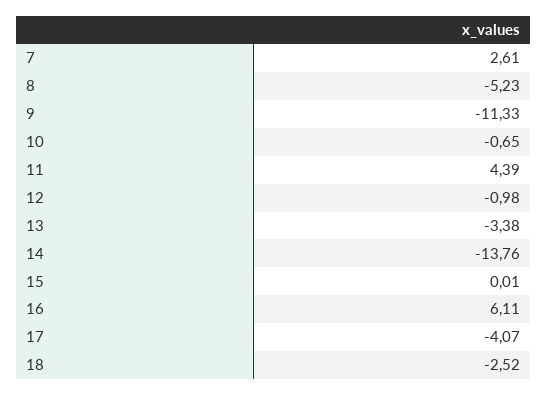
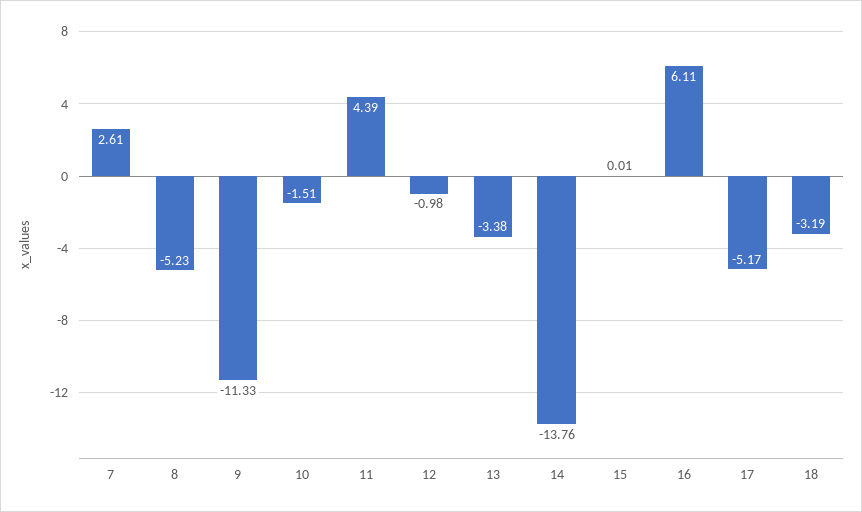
10: -0.65 -> -1.51
17: -4.07 -> -5.17
18: -2.52 -> -3.19

